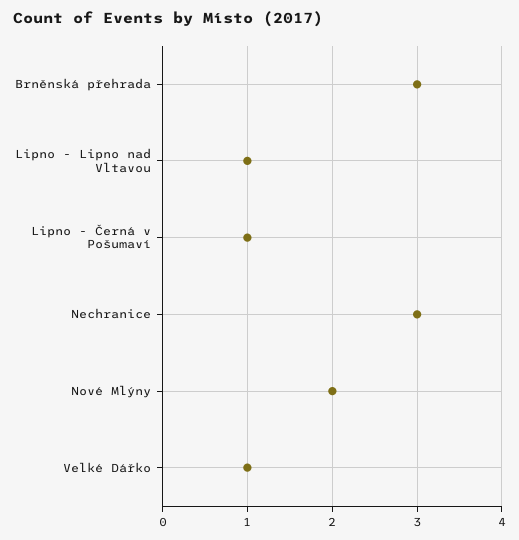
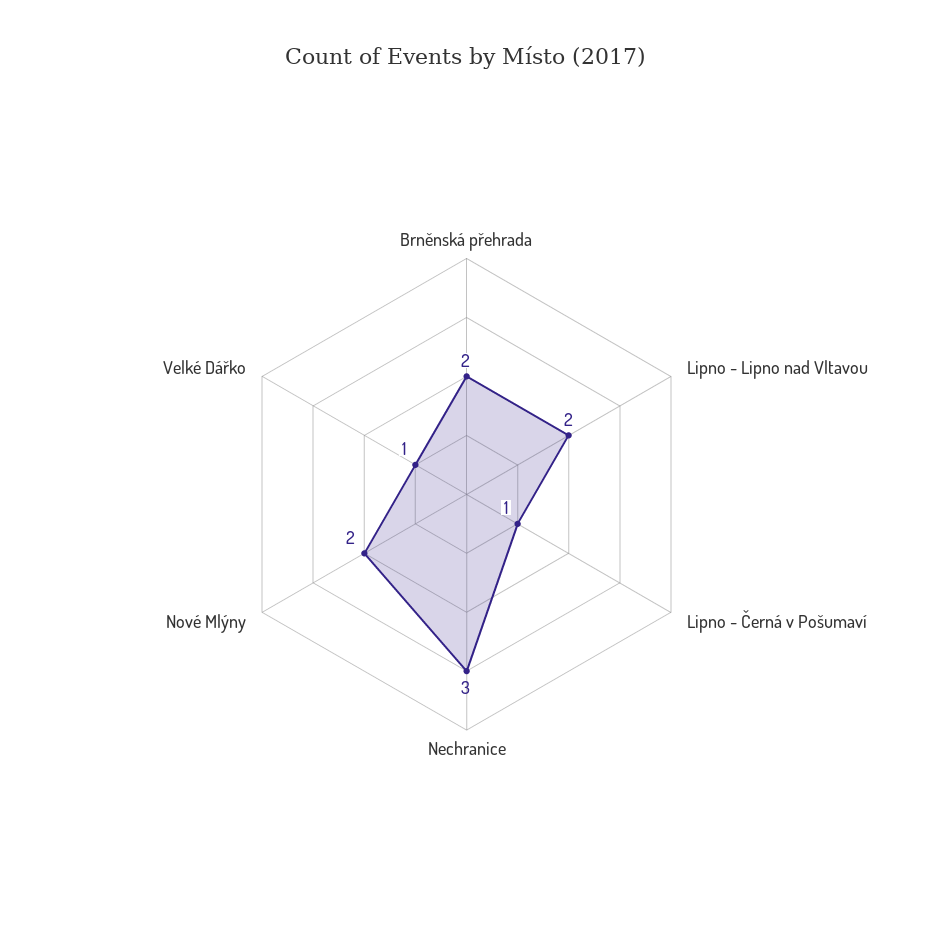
Brněnská přehrada: 3 -> 2
Lipno - Lipno nad Vltavou: 1 -> 2

